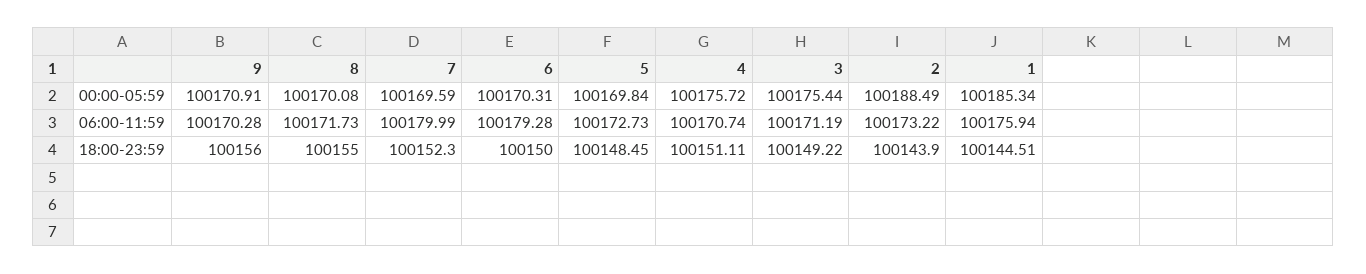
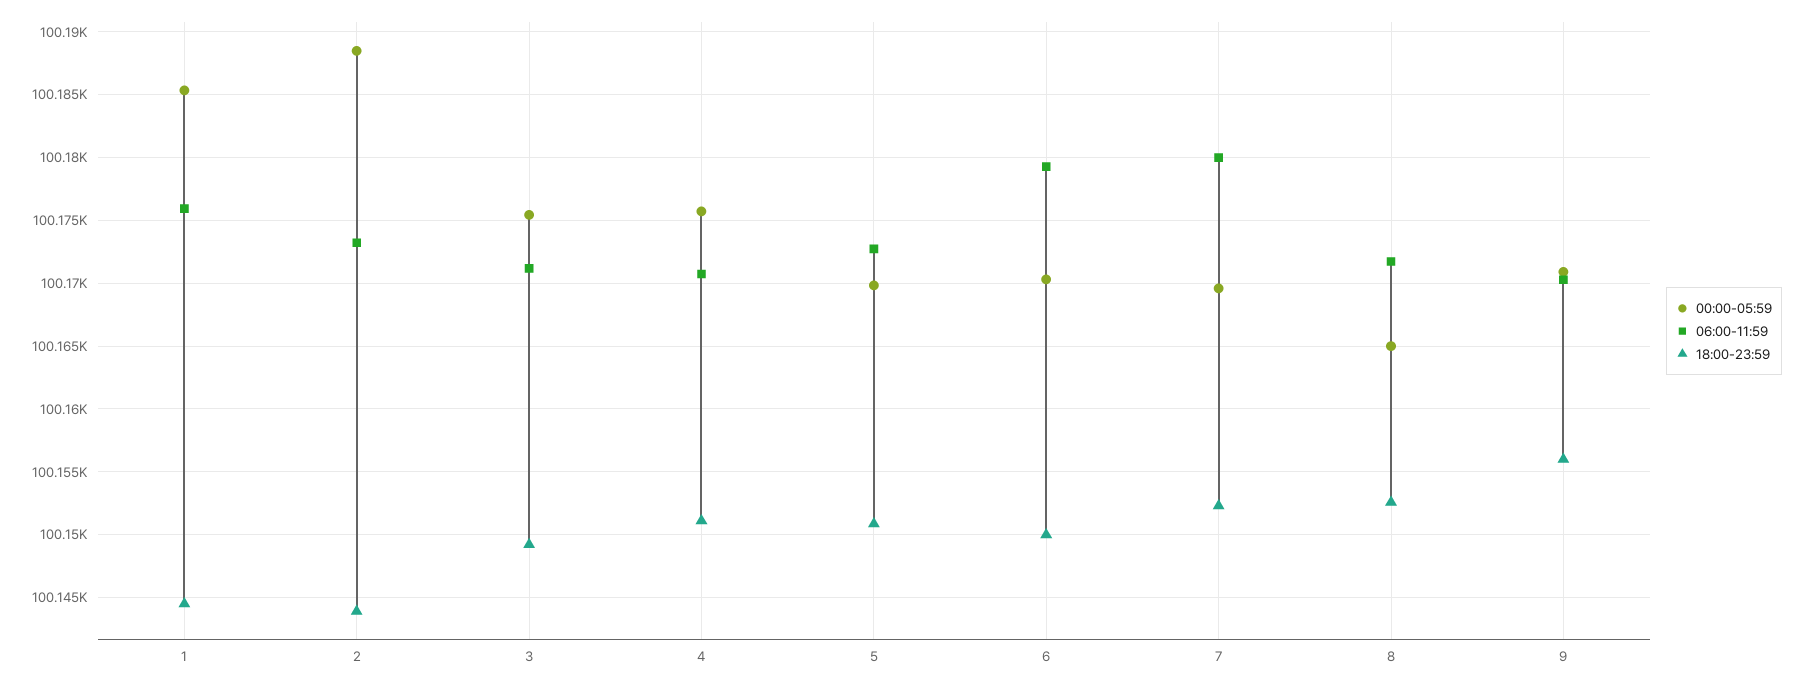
00:00-05:59, 8: 100170.08 -> 100165
18:00-23:59, 8: 100155 -> 100152.5
18:00-23:59, 5: 100148.45 -> 100151

